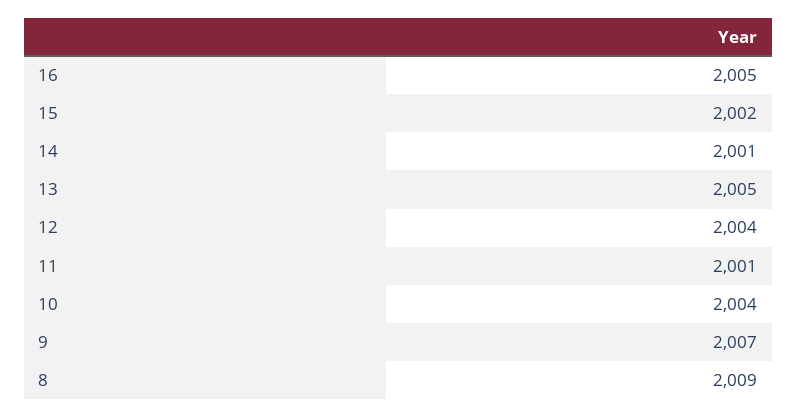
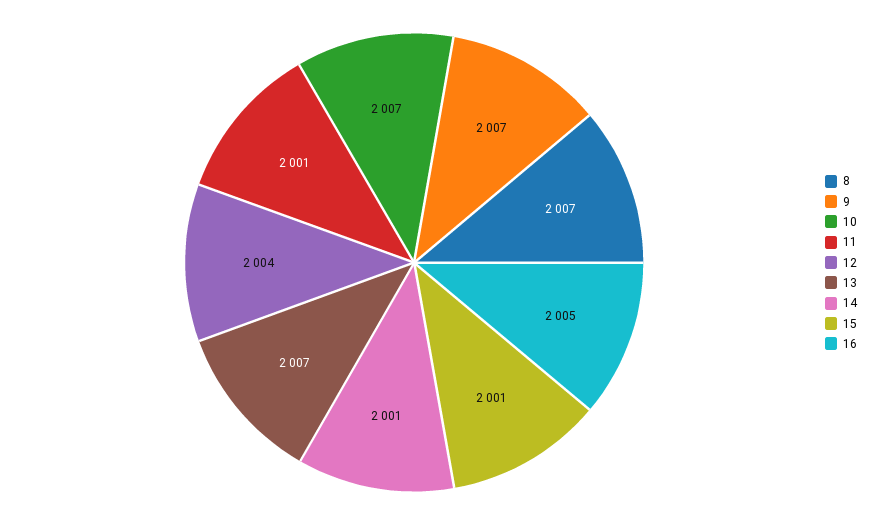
15: 2002 -> 2001
13: 2005 -> 2007
10: 2004 -> 2007
8: 2009 -> 2007

